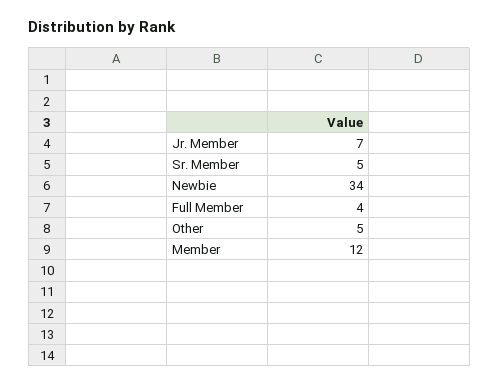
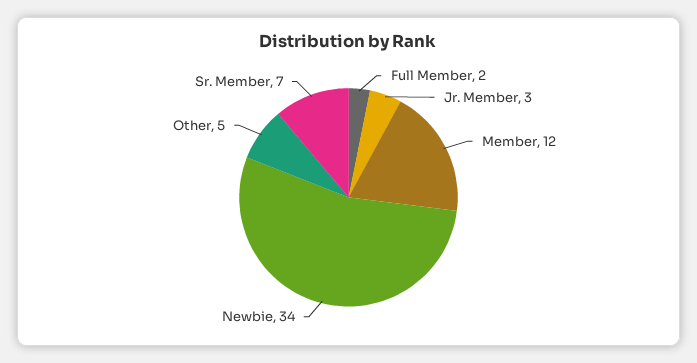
Jr. Member: 7 -> 3
Sr. Member: 5 -> 7
Full Member: 4 -> 2

